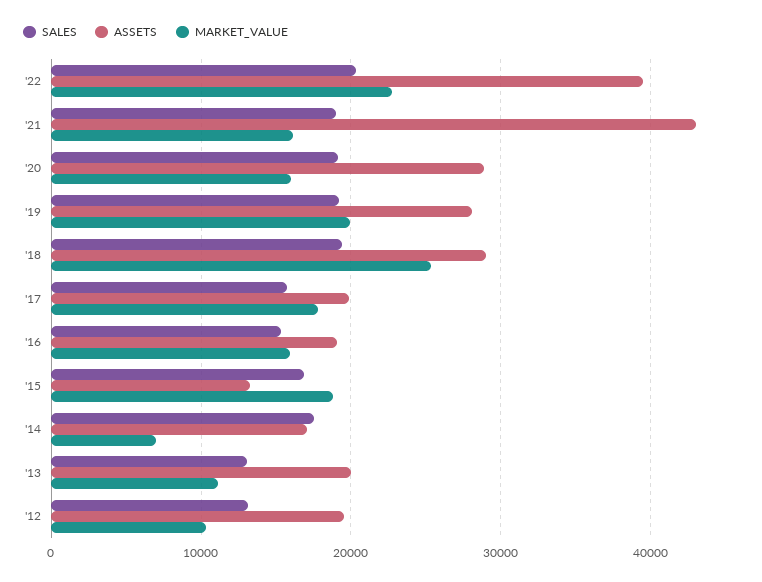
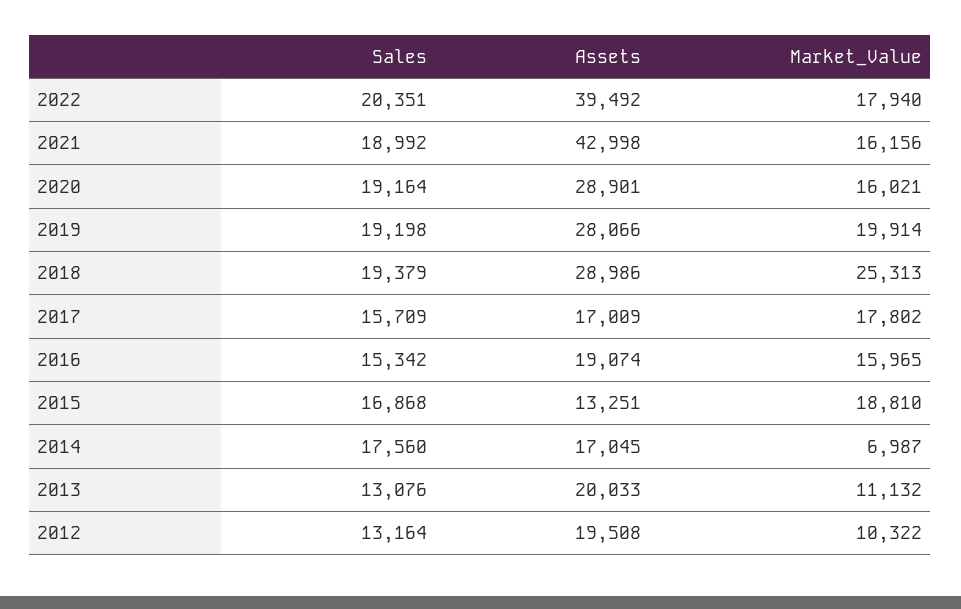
MARKET_VALUE, '22: 23000 -> 17940
ASSETS, '17: 20000 -> 17009

